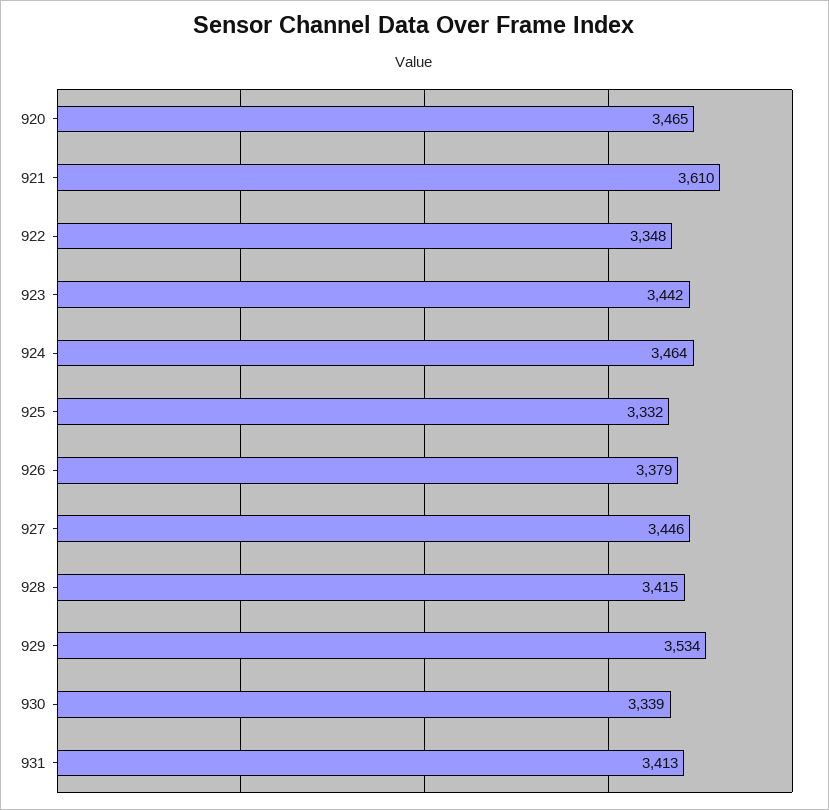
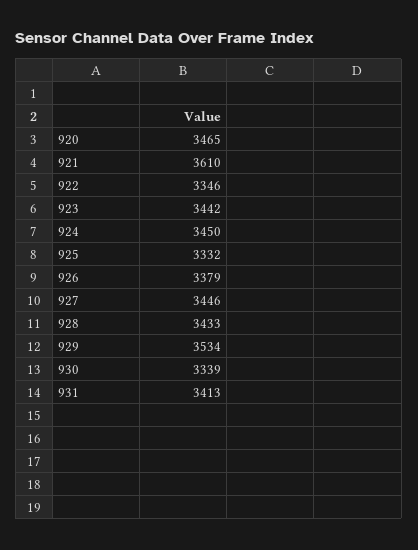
922: 3348 -> 3346
924: 3464 -> 3450
928: 3415 -> 3433

